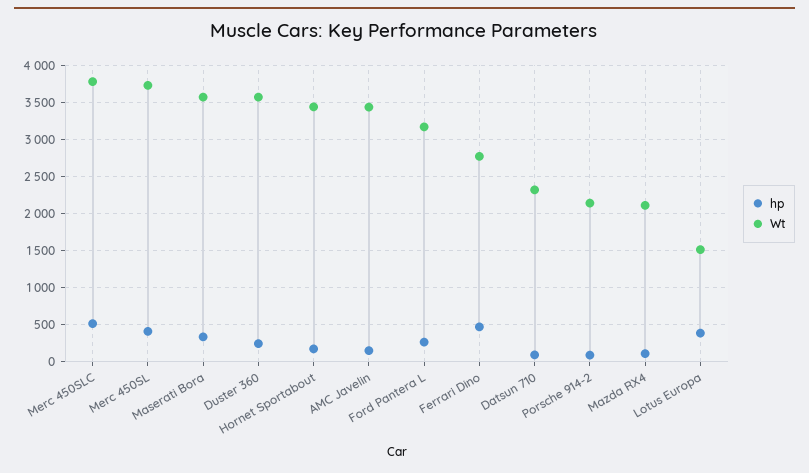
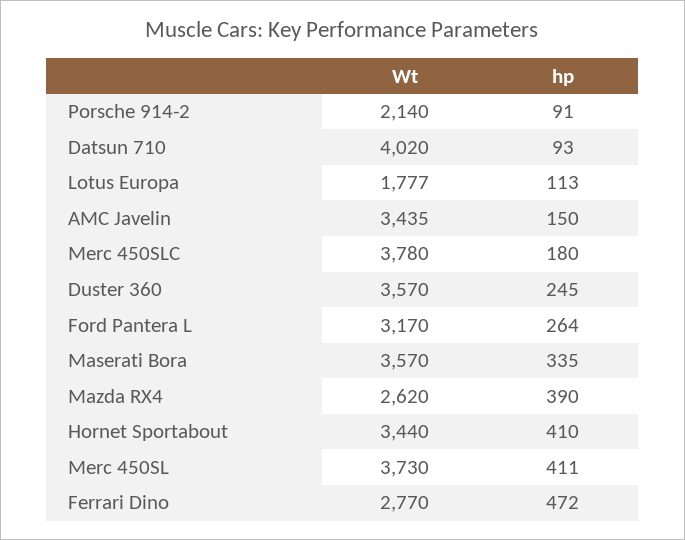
hp, Merc 450SLC: 500 -> 180
hp, Hornet Sportabout: 200 -> 410
Wt, Datsun 710: 2300 -> 4020
hp, Mazda RX4: 100 -> 390
Wt, Mazda RX4: 2100 -> 2620
hp, Lotus Europa: 400 -> 113
Wt, Lotus Europa: 1500 -> 1777

